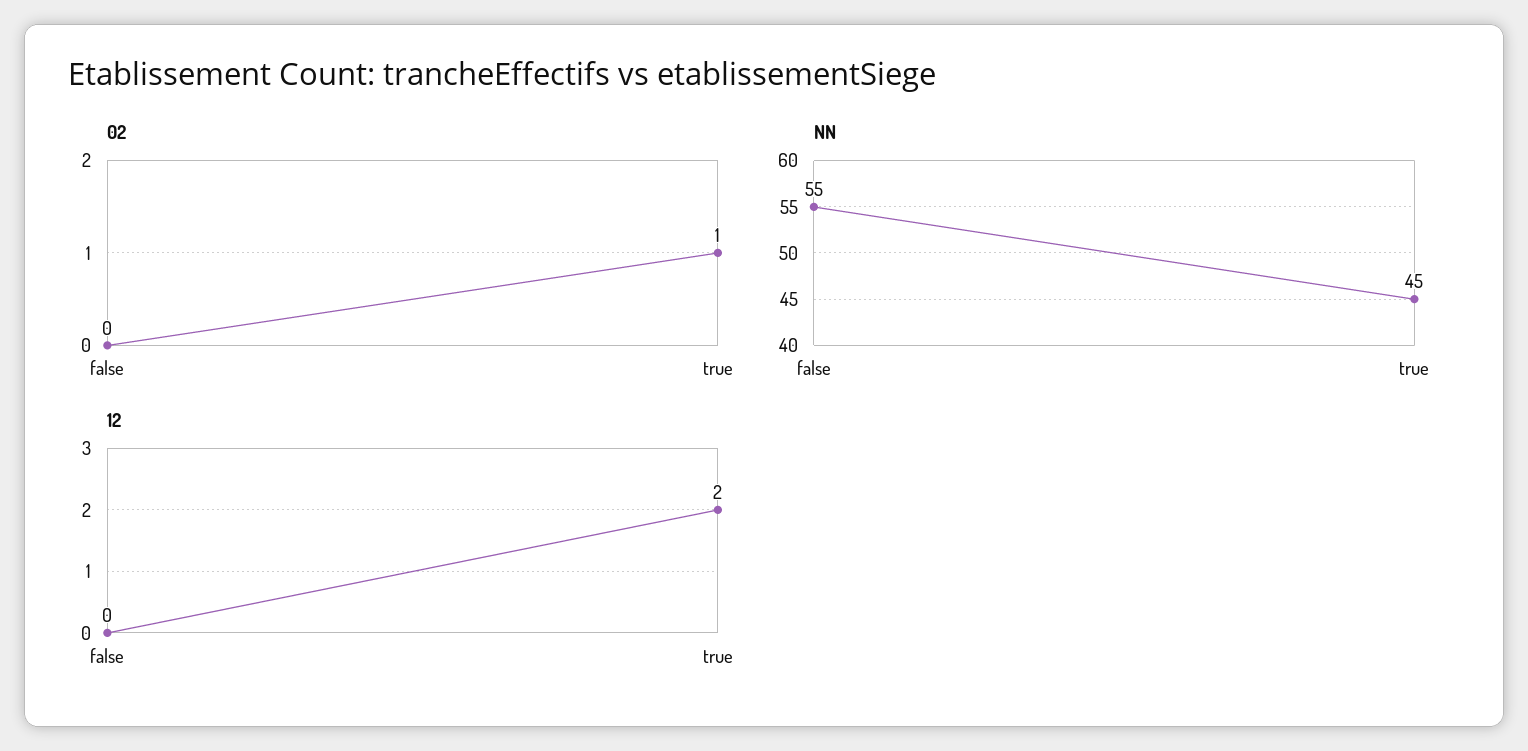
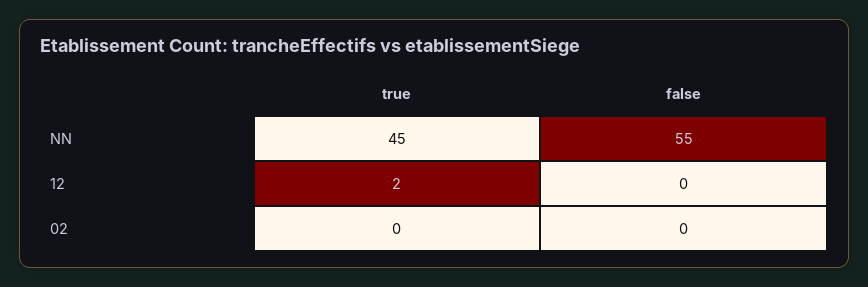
02, true: 1 -> 0

